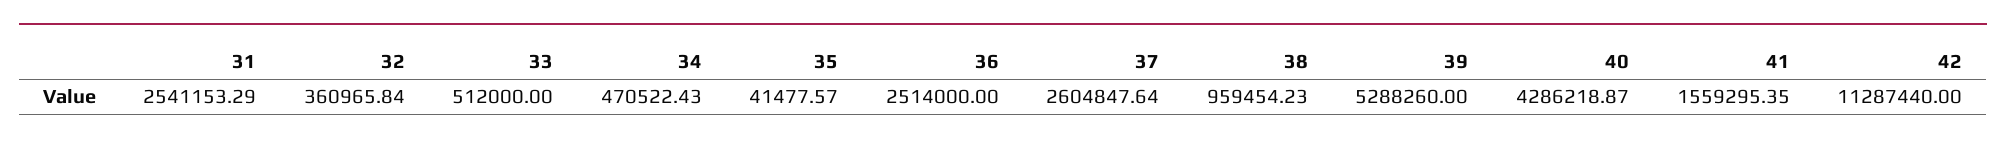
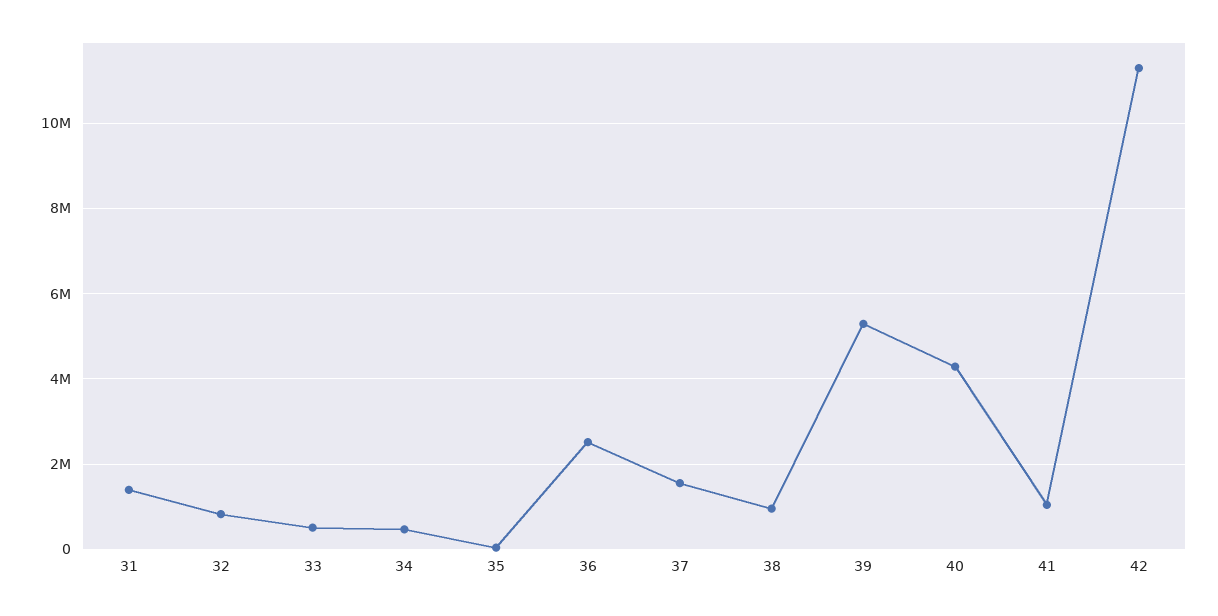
31: 2541153.29 -> 1400000
32: 360965.84 -> 800000
37: 2604847.64 -> 1600000
41: 1559295.35 -> 1000000

